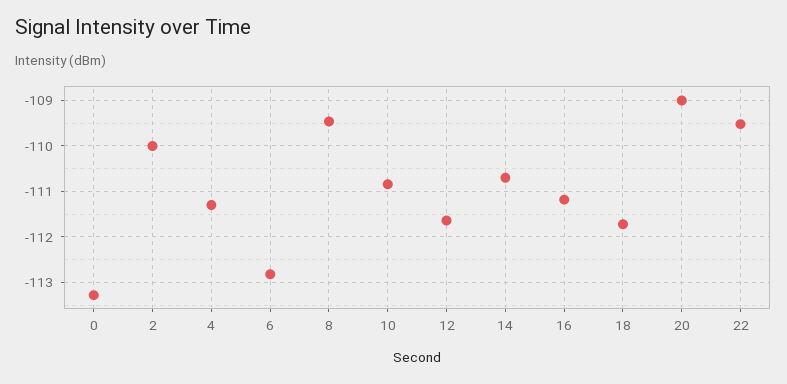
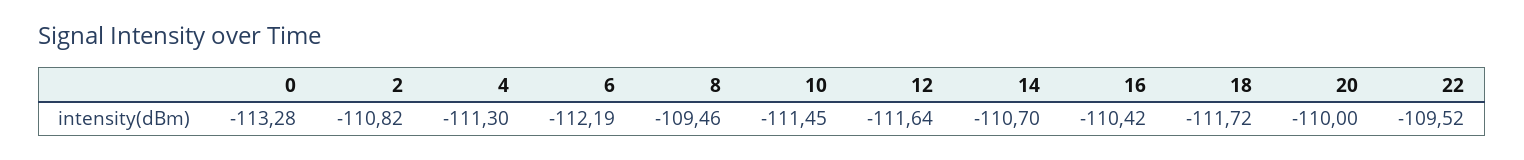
2: -110 -> -110.82
6: -112.8 -> -112.19
10: -110.8 -> -111.45
16: -111.2 -> -110.42
20: -109 -> -110

